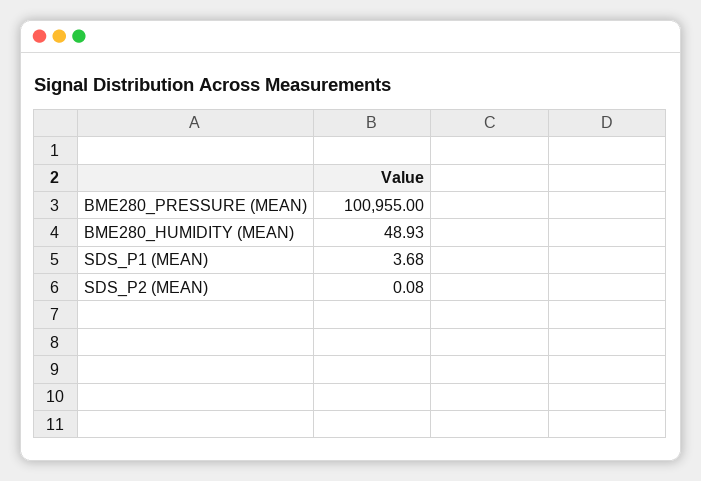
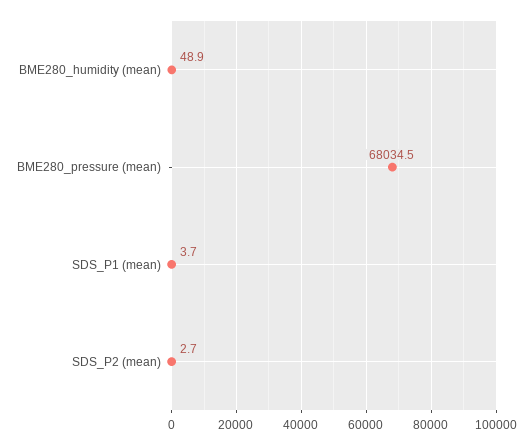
BME280_PRESSURE (MEAN): 100955 -> 68034.5
SDS_P2 (MEAN): 0.08 -> 2.7

